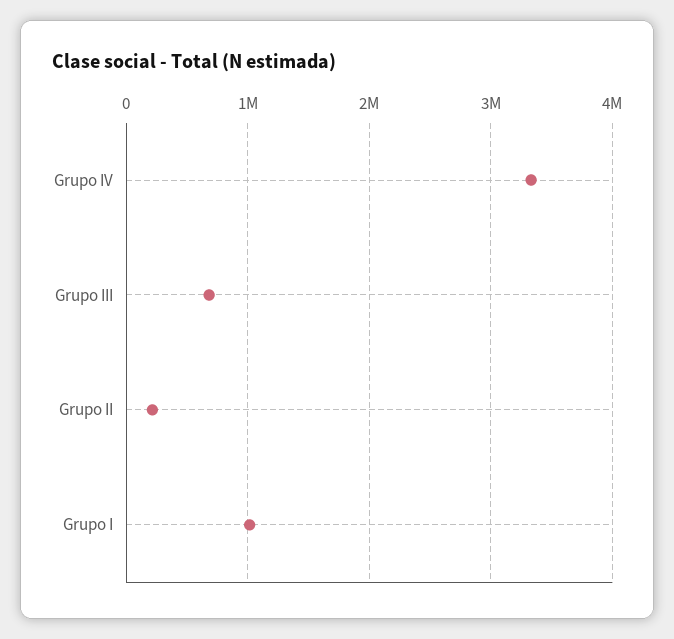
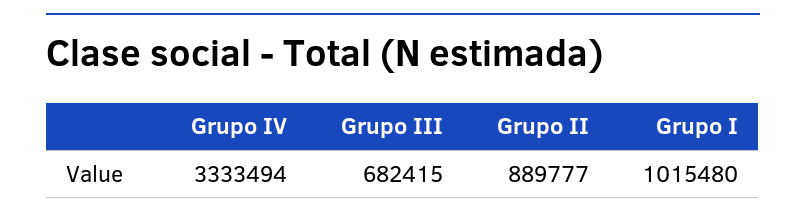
Grupo II: 200000 -> 889777

